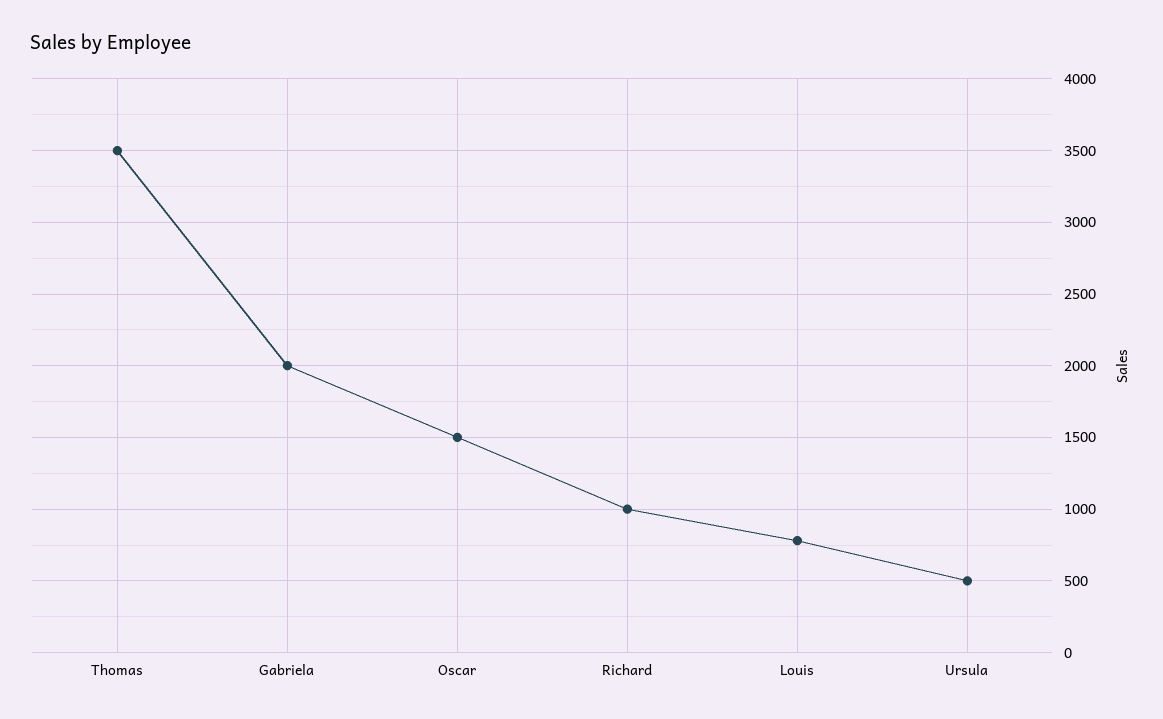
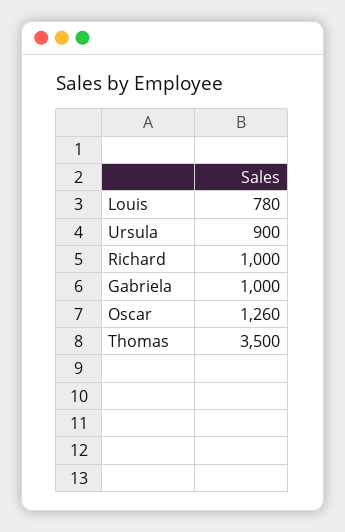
Gabriela: 2000 -> 1000
Oscar: 1500 -> 1260
Ursula: 500 -> 900

